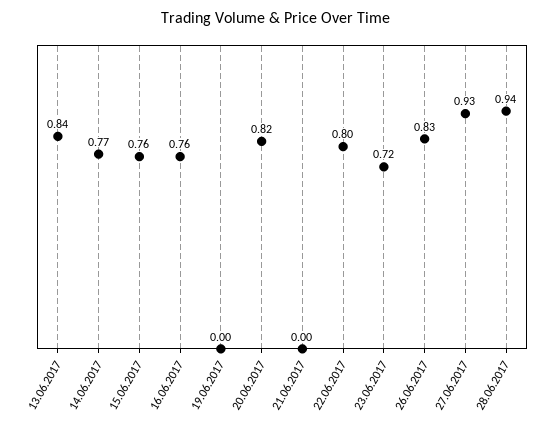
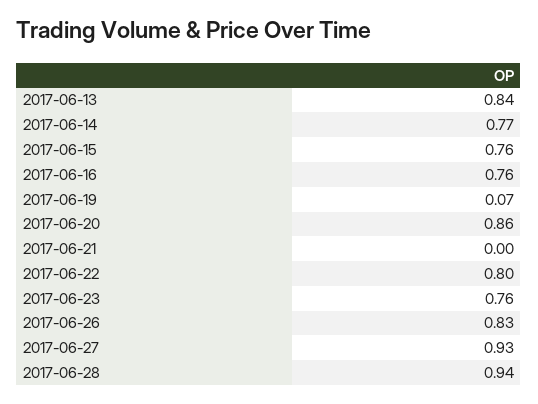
19.06.2017: 0 -> 0.07
20.06.2017: 0.82 -> 0.86
23.06.2017: 0.72 -> 0.76

